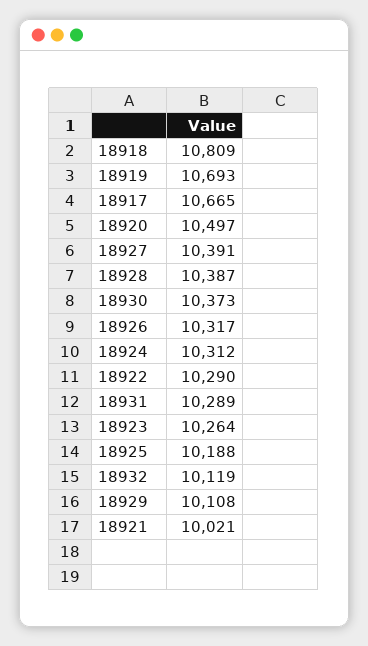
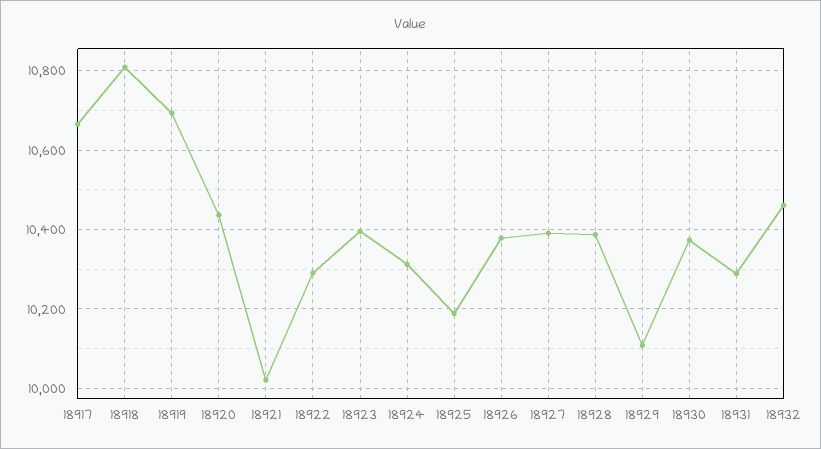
18920: 10497 -> 10440
18926: 10317 -> 10380
18923: 10264 -> 10400
18932: 10119 -> 10460

